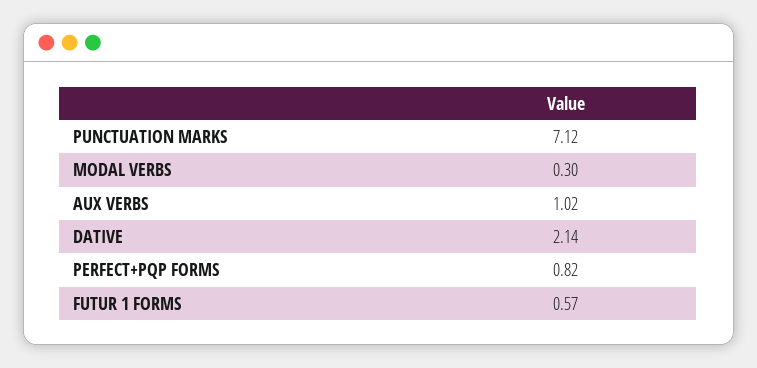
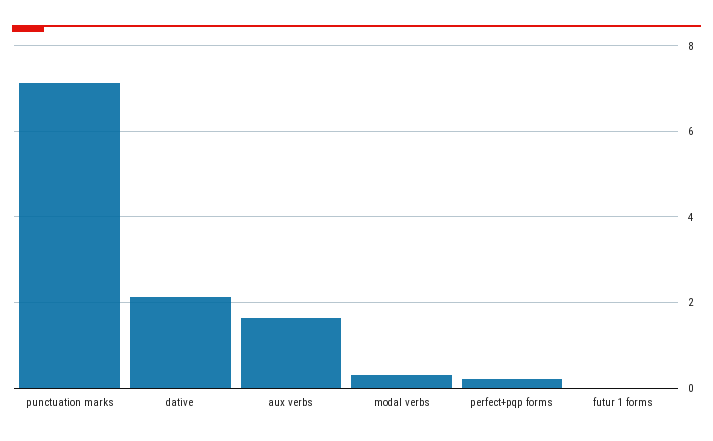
AUX VERBS: 1.02 -> 1.6
PERFECT+PQP FORMS: 0.82 -> 0.2
FUTUR 1 FORMS: 0.57 -> 0

